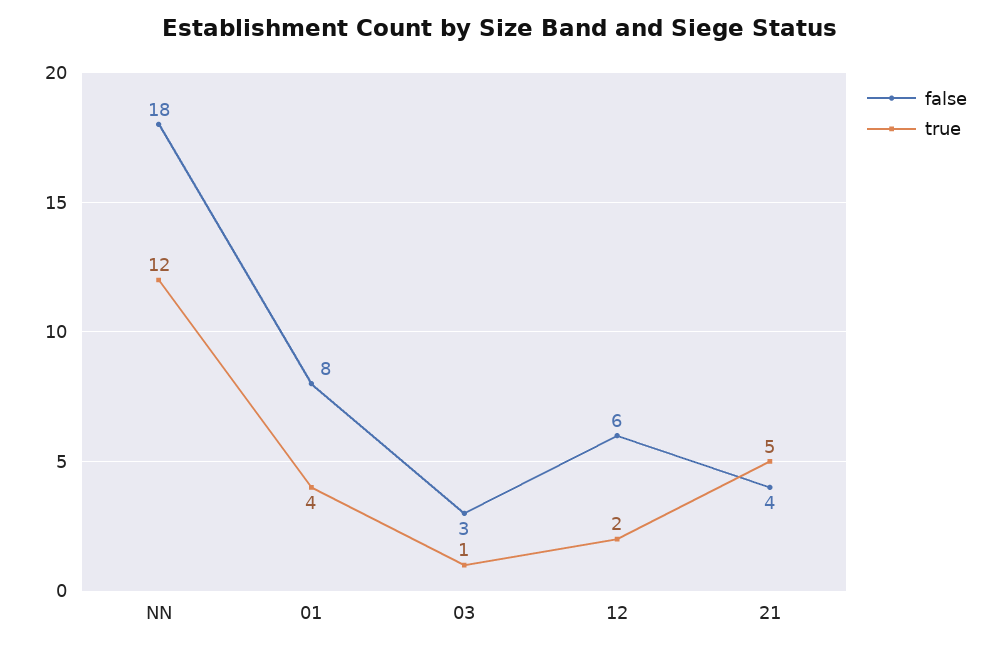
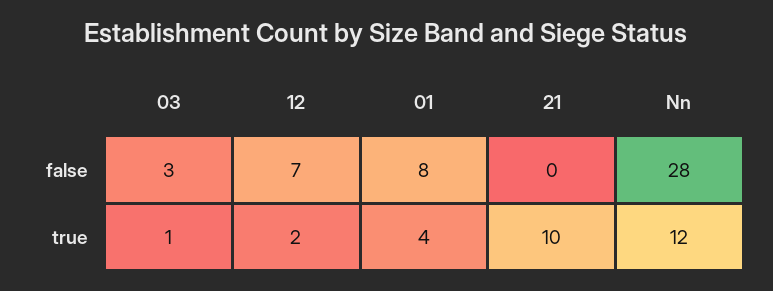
false, NN: 18 -> 28
false, 12: 6 -> 7
false, 21: 4 -> 0
true, 21: 5 -> 10

